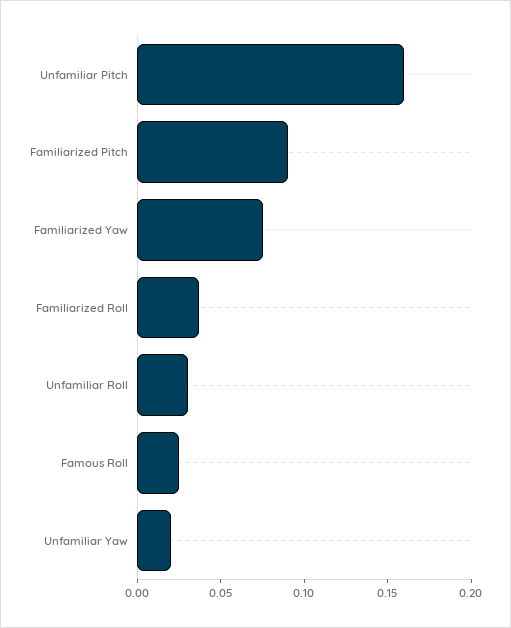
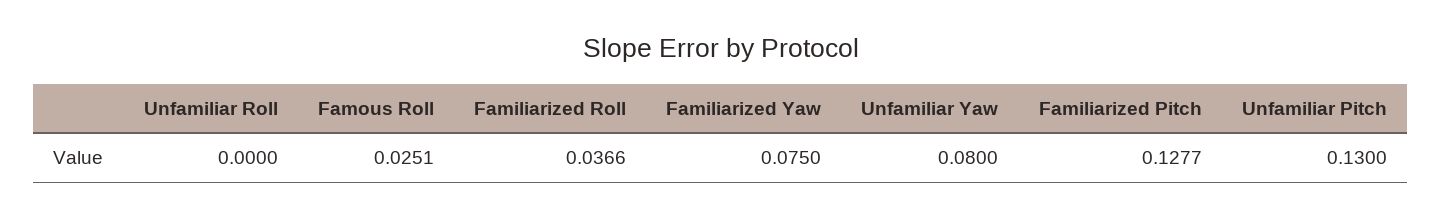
Unfamiliar Pitch: 0.16 -> 0.13
Familiarized Pitch: 0.09 -> 0.1277
Unfamiliar Roll: 0.03 -> 0
Unfamiliar Yaw: 0.02 -> 0.08

